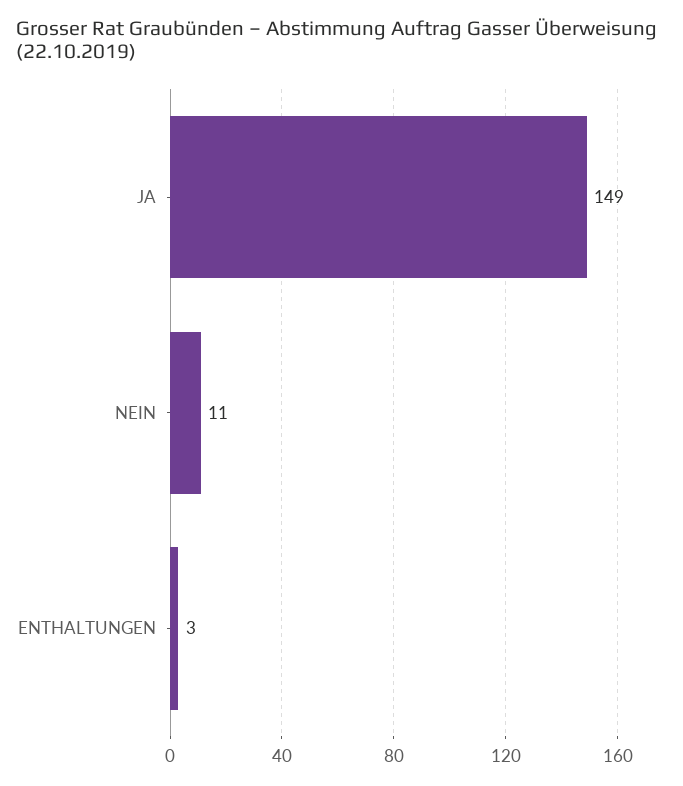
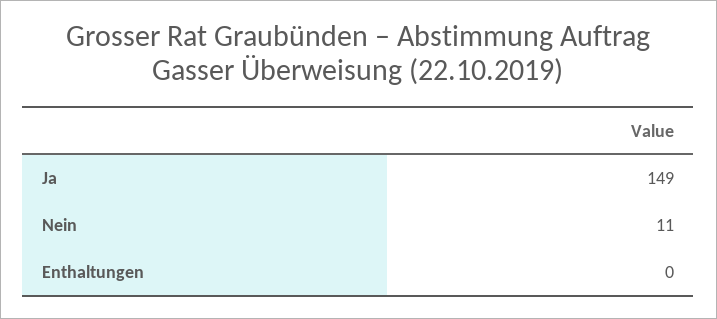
ENTHALTUNGEN: 3 -> 0

